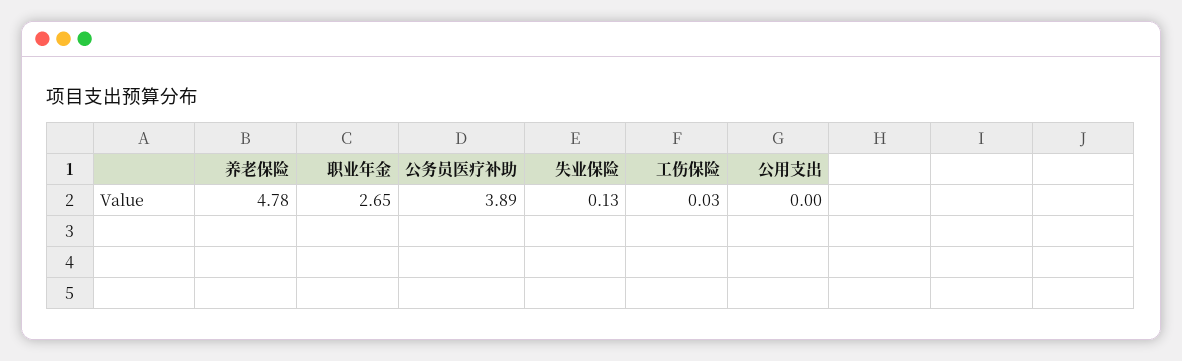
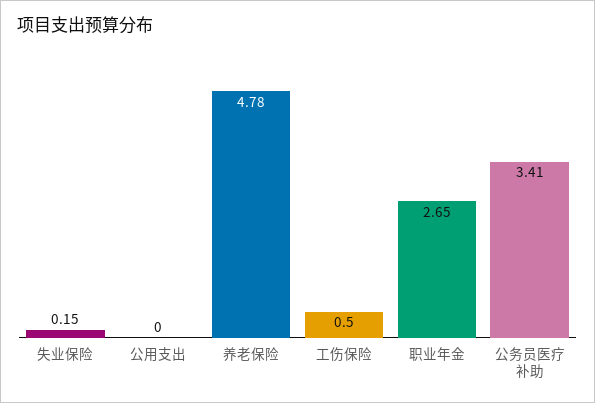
公务员医疗补助: 3.89 -> 3.41
失业保险: 0.13 -> 0.15
工伤保险: 0.03 -> 0.5

